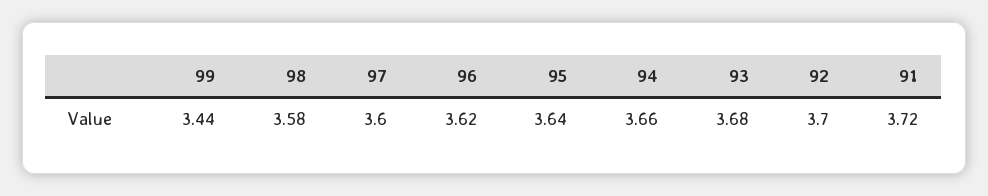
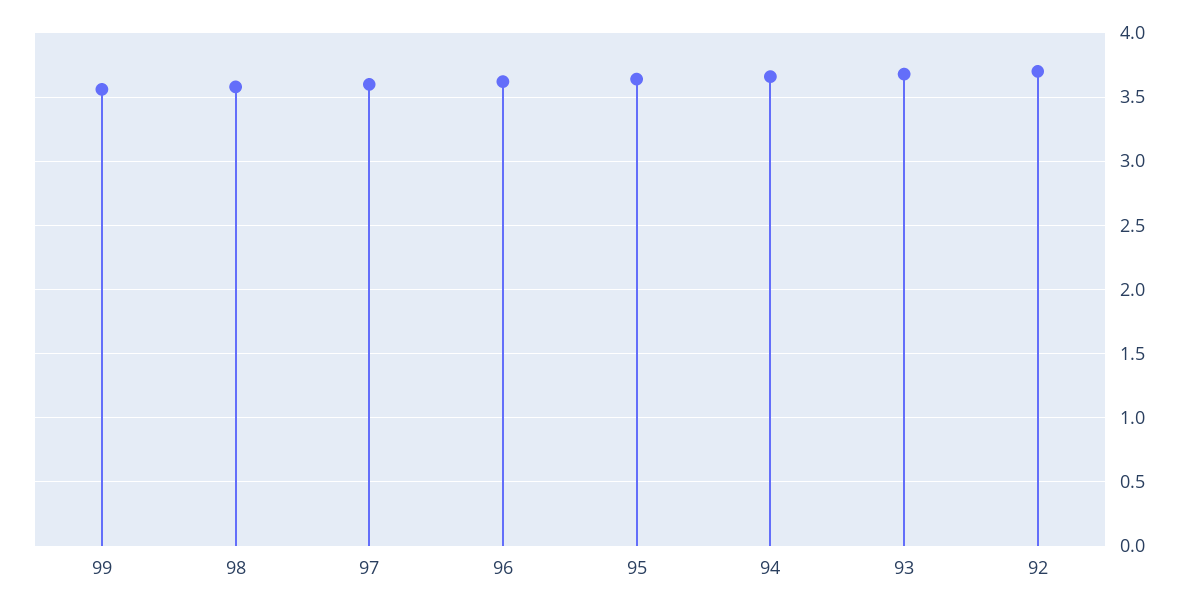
99: 3.44 -> 3.55
91: 3.72 -> none

